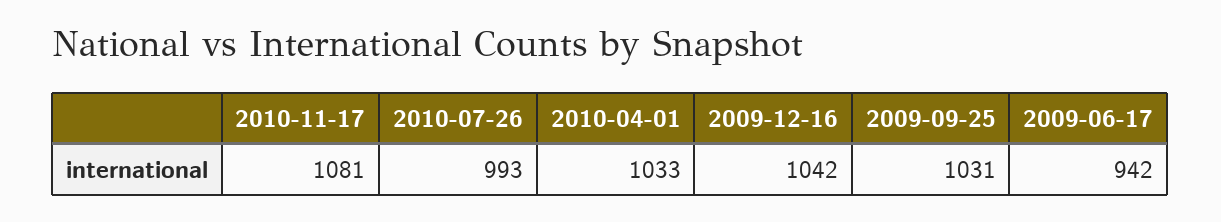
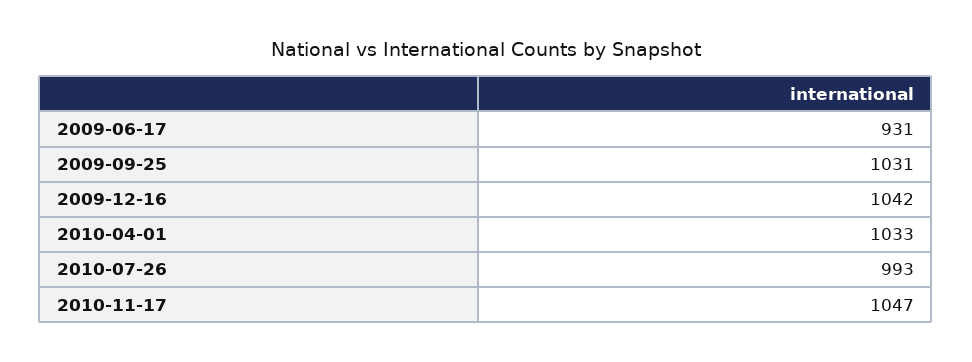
2010-11-17: 1081 -> 1047
2009-06-17: 942 -> 931

